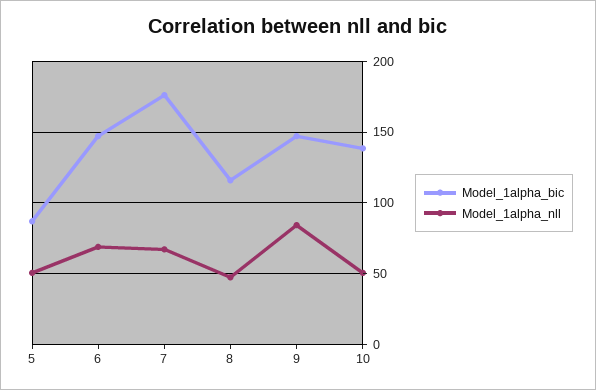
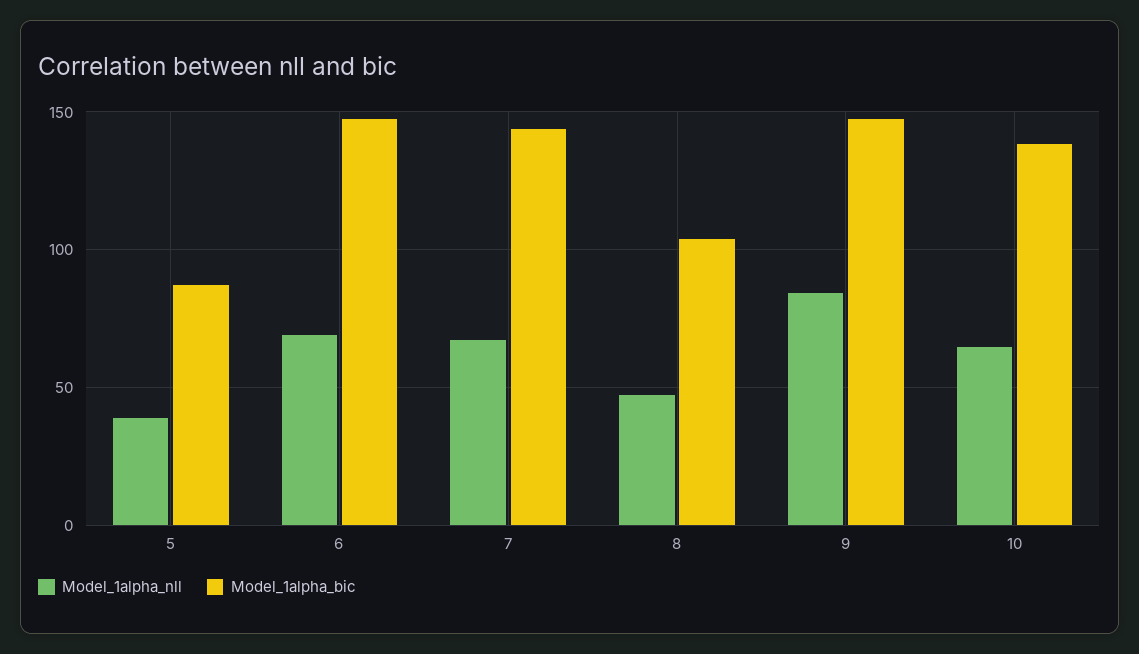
Model_1alpha_nll, 5: 50 -> 40
Model_1alpha_bic, 7: 175 -> 145
Model_1alpha_bic, 8: 115 -> 105
Model_1alpha_nll, 10: 50 -> 65

